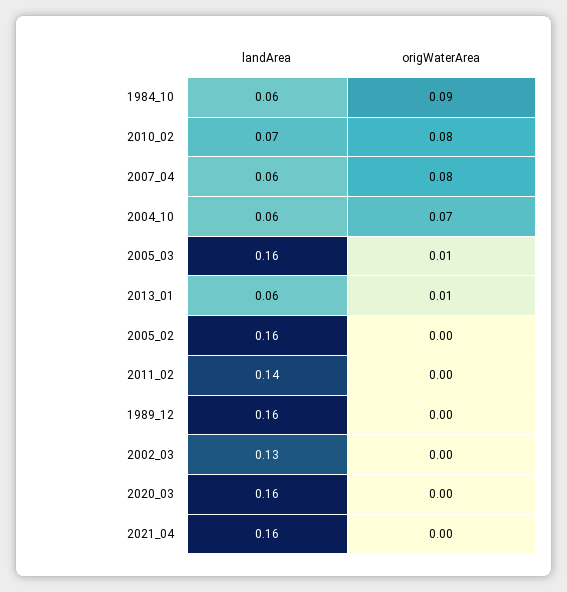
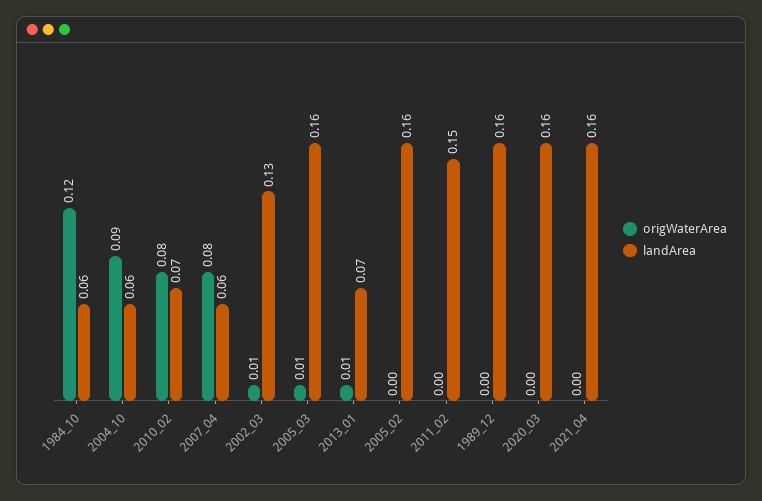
origWaterArea, 1984_10: 0.09 -> 0.12
origWaterArea, 2004_10: 0.07 -> 0.09
landArea, 2013_01: 0.06 -> 0.07
landArea, 2011_02: 0.14 -> 0.15
origWaterArea, 2002_03: 0 -> 0.01

